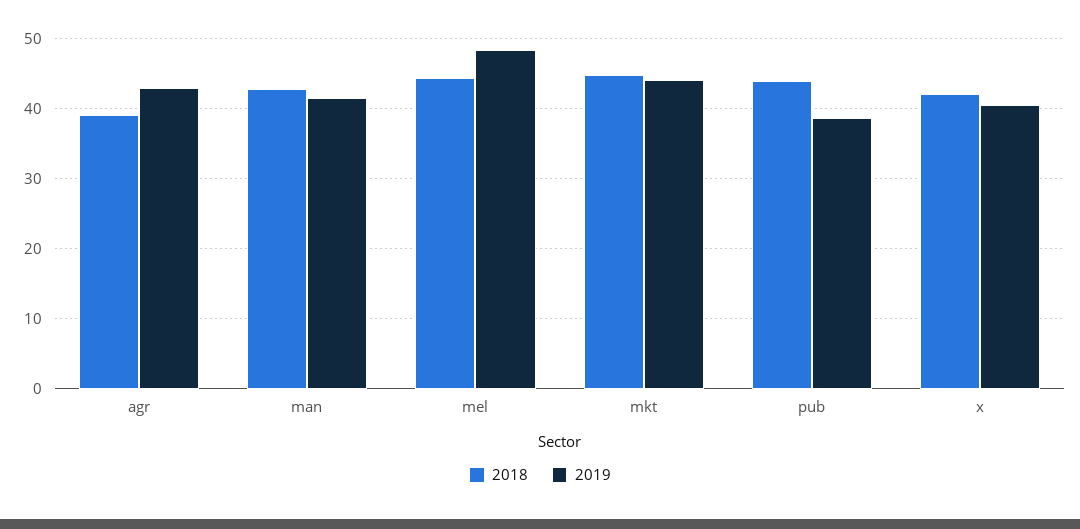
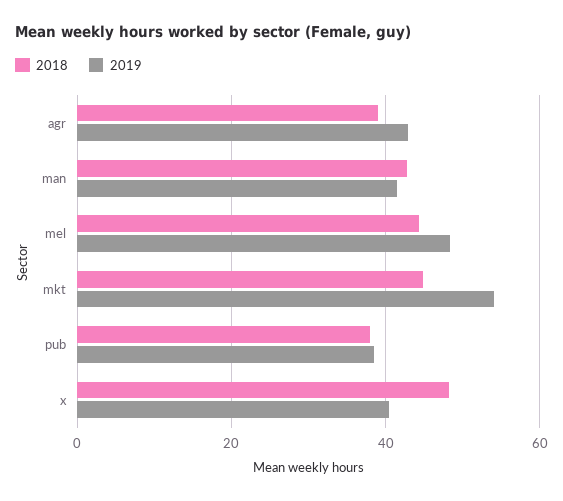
2019, mkt: 44 -> 54
2018, pub: 44 -> 38
2018, x: 42 -> 48

